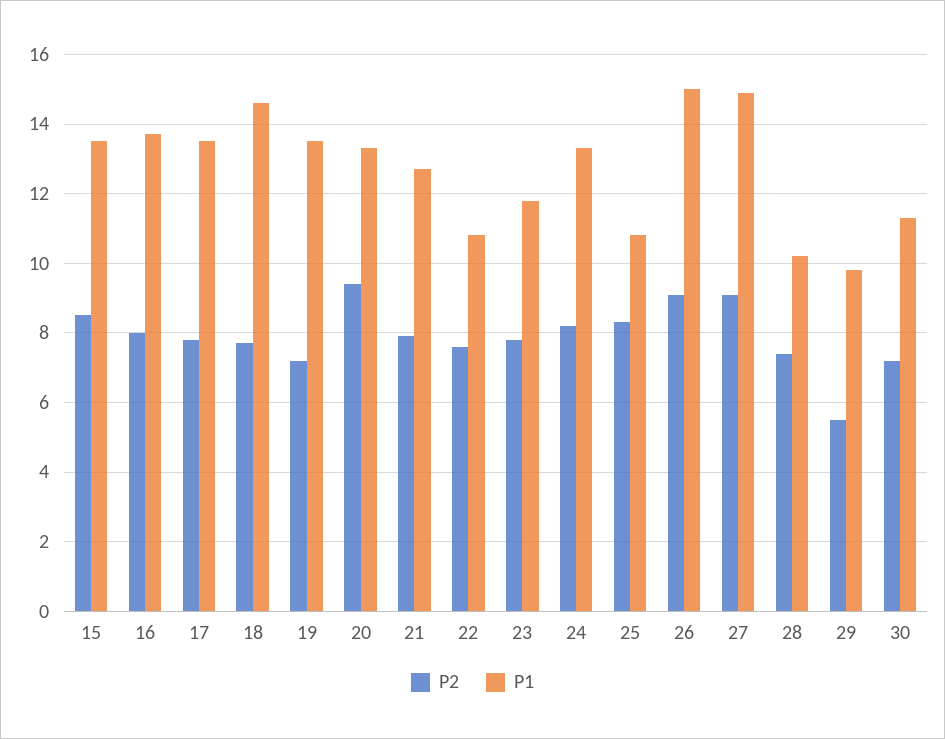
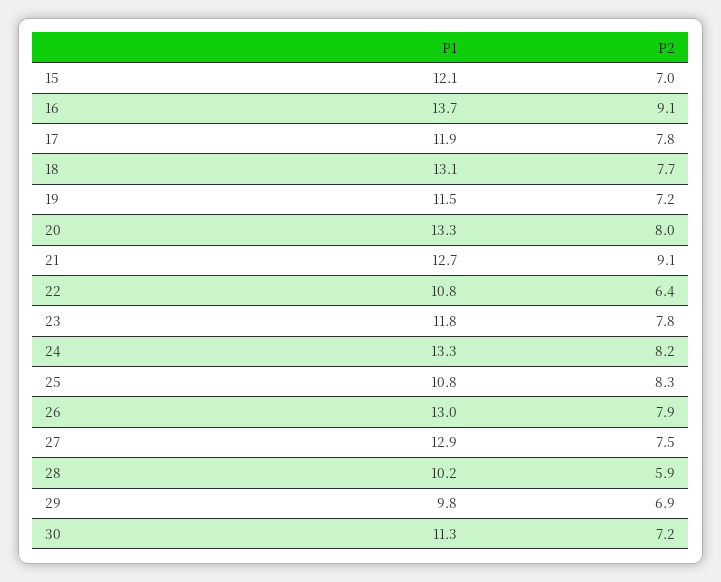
P2, 15: 8.5 -> 7
P1, 15: 13.5 -> 12.1
P2, 16: 8 -> 9.1
P1, 17: 13.5 -> 11.9
P1, 18: 14.5 -> 13.1
P1, 19: 13.5 -> 11.5
P2, 20: 9.5 -> 8
P2, 21: 8 -> 9.1
P2, 22: 7.5 -> 6.4
P2, 26: 9 -> 7.9
P1, 26: 15 -> 13
P2, 27: 9 -> 7.5
P1, 27: 15 -> 12.9
P2, 28: 7.5 -> 5.9
P2, 29: 5.5 -> 6.9

